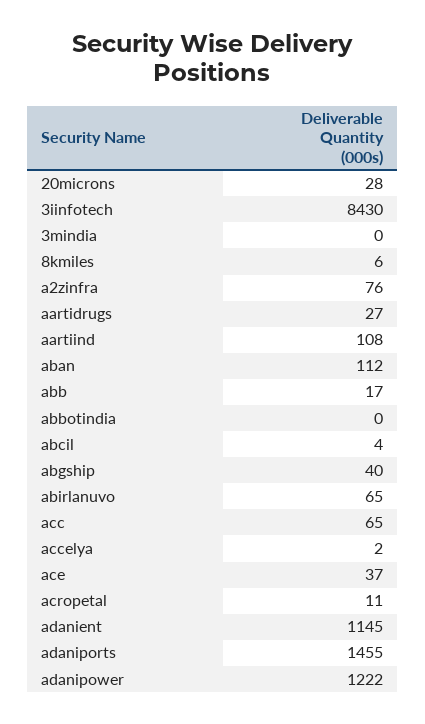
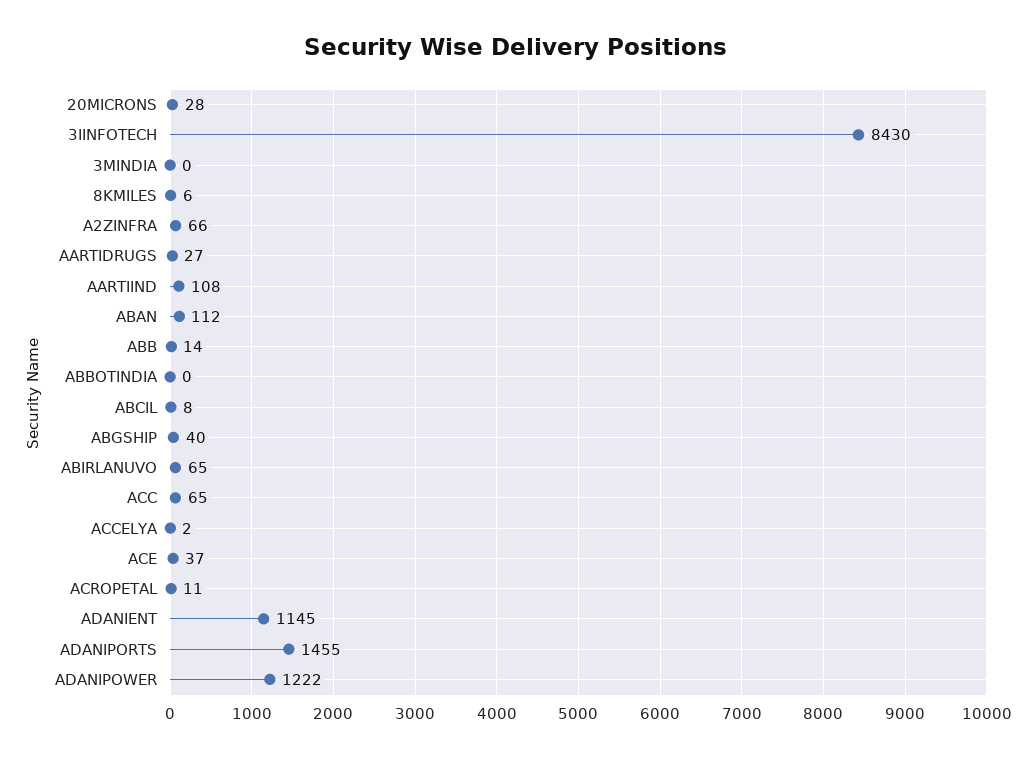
a2zinfra: 76 -> 66
abb: 17 -> 14
abcil: 4 -> 8

